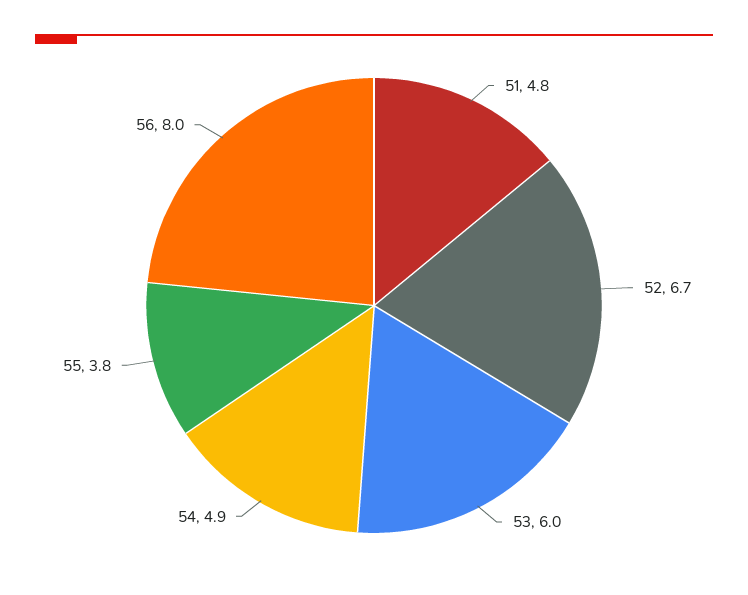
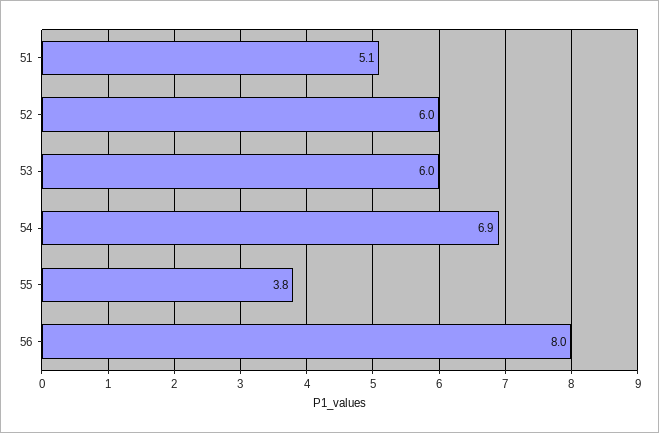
51: 4.8 -> 5.1
52: 6.7 -> 6
54: 4.9 -> 6.9

